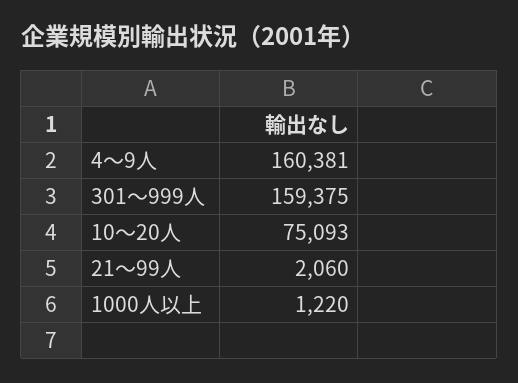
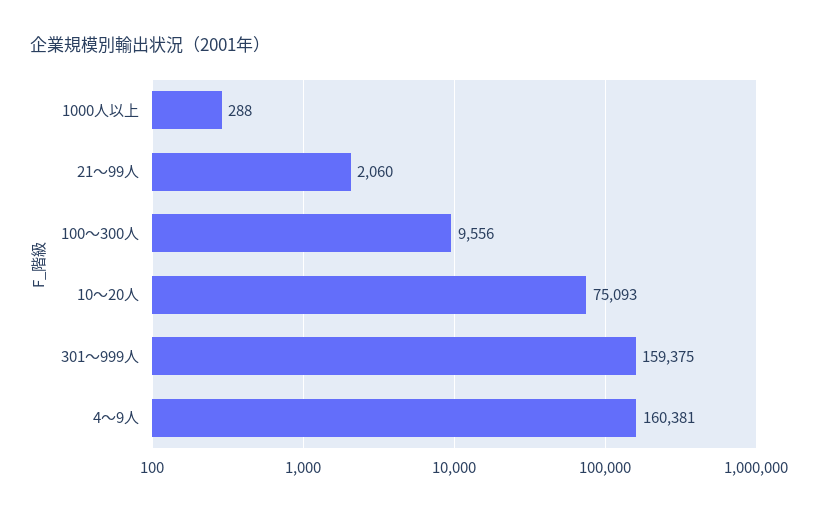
1000人以上: 1220 -> 288
100～300人: none -> 9556

